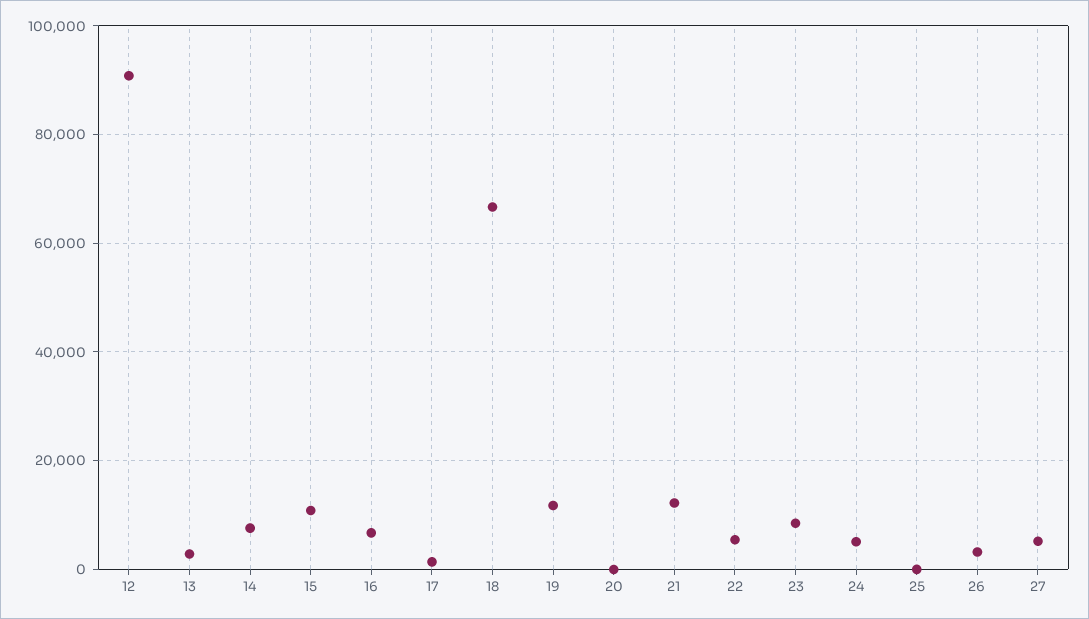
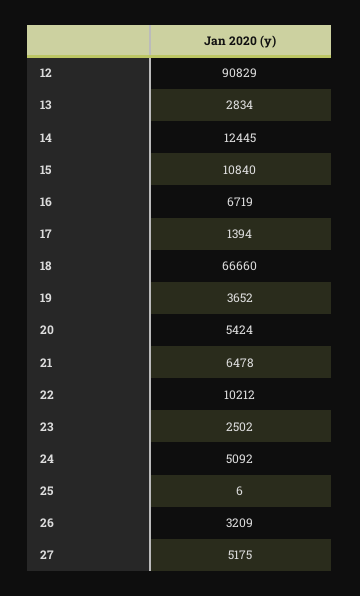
14: 8000 -> 12445
19: 12000 -> 3652
20: 0 -> 5424
21: 12000 -> 6478
22: 6000 -> 10212
23: 8000 -> 2502

